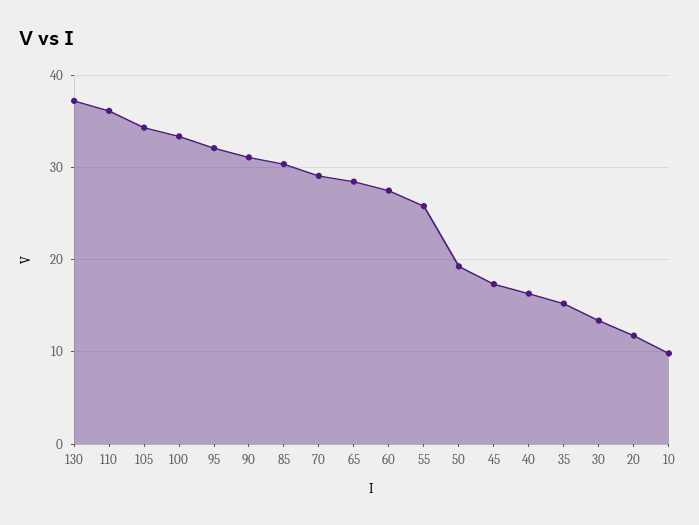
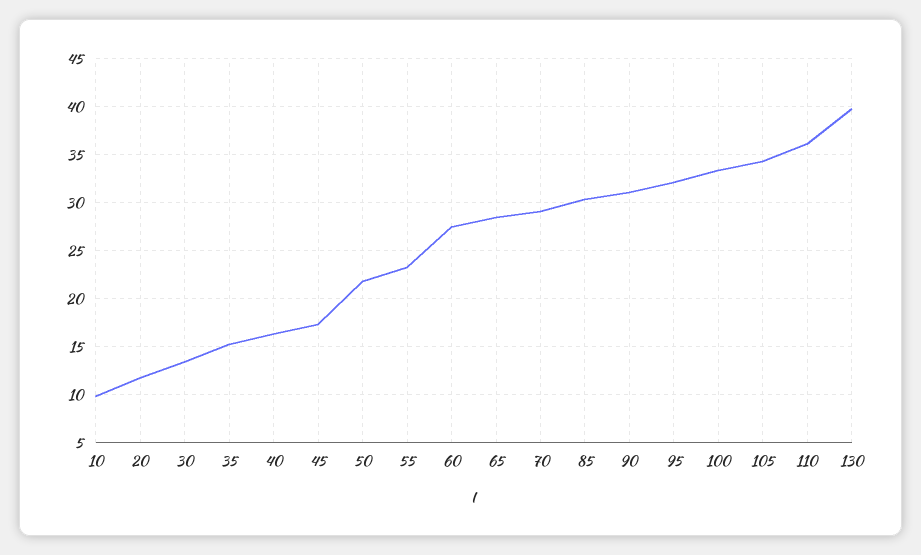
130: 37 -> 40
55: 26 -> 23
50: 19 -> 22

